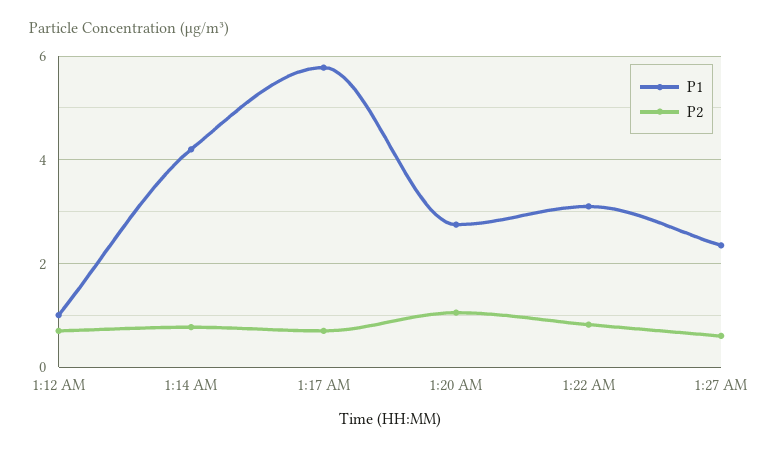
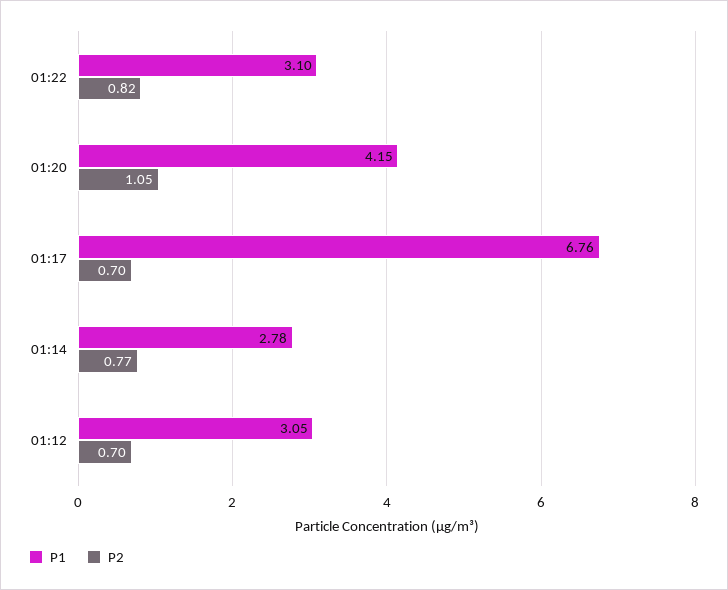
P1, 1:12 AM: 1 -> 3.05
P1, 1:14 AM: 4.2 -> 2.78
P1, 1:17 AM: 5.8 -> 6.76
P1, 1:20 AM: 2.8 -> 4.15
P1, 1:27 AM: 2.4 -> none
P2, 1:27 AM: 0.6 -> none

